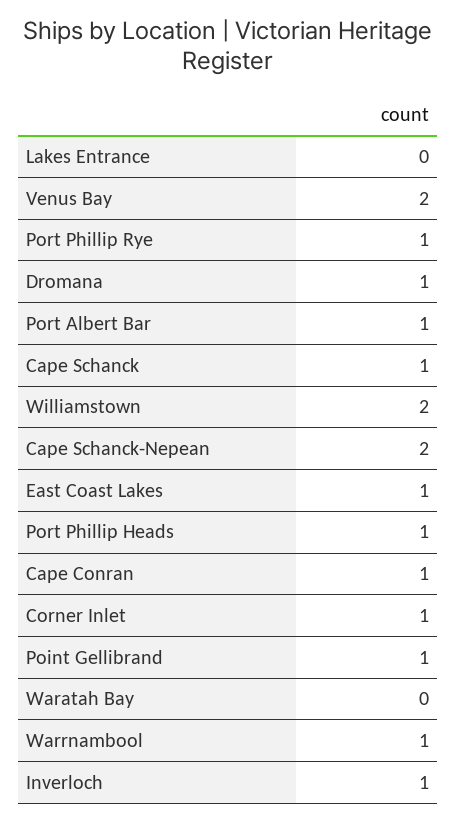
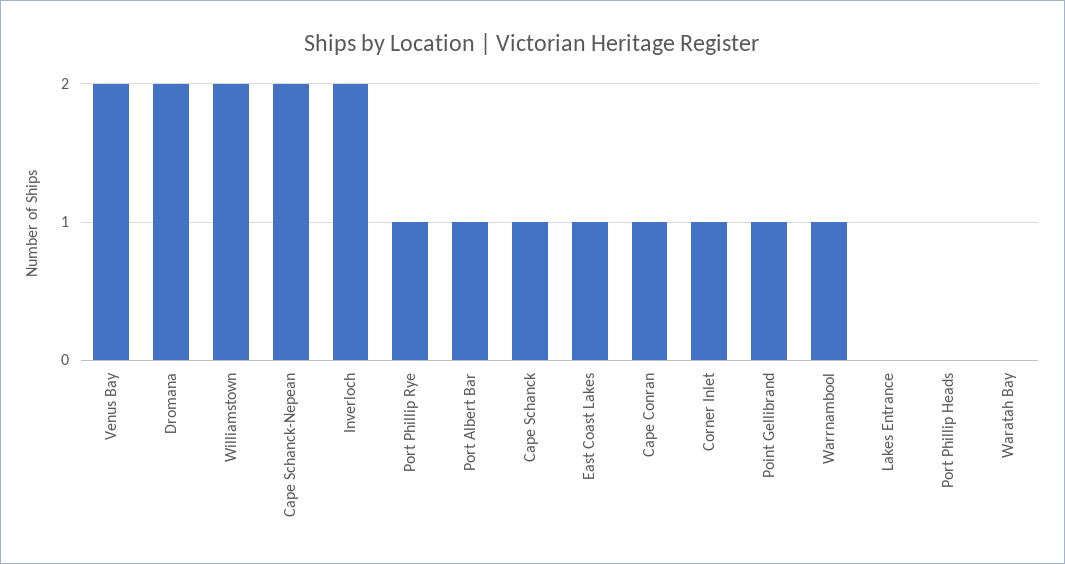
Dromana: 1 -> 2
Port Phillip Heads: 1 -> 0
Inverloch: 1 -> 2

